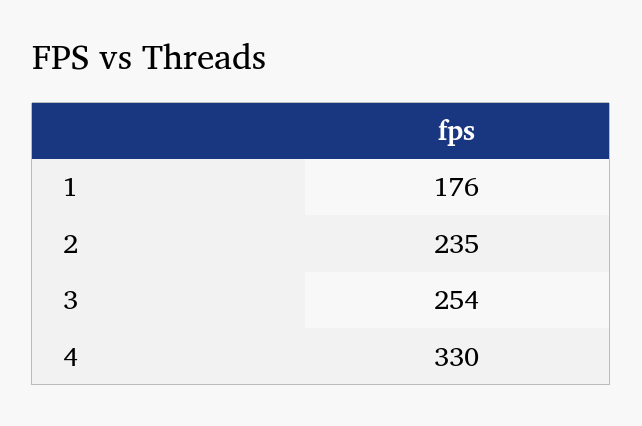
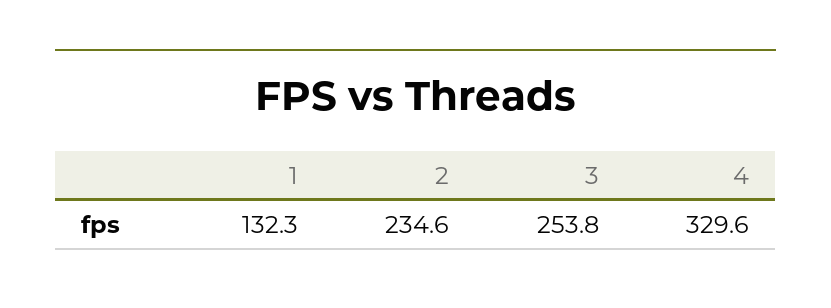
1: 176 -> 132.3

